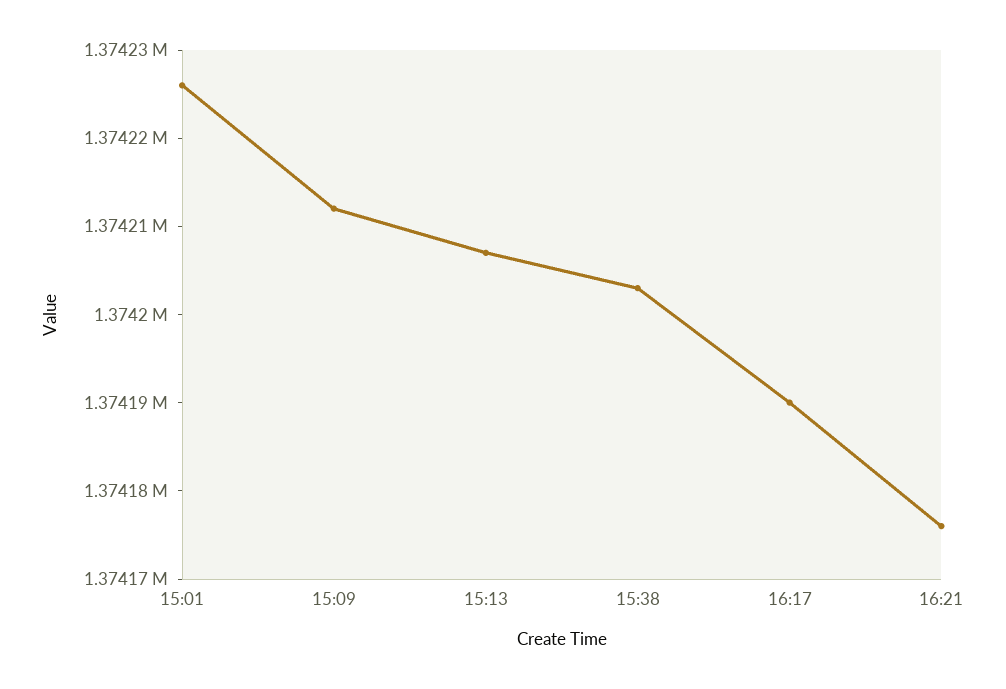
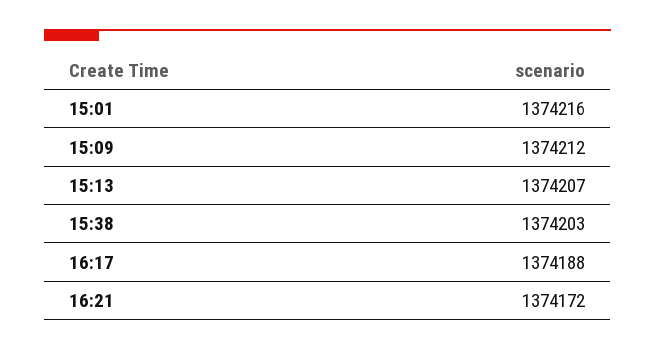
15:01: 1374226 -> 1374216
16:17: 1374190 -> 1374188
16:21: 1374176 -> 1374172

